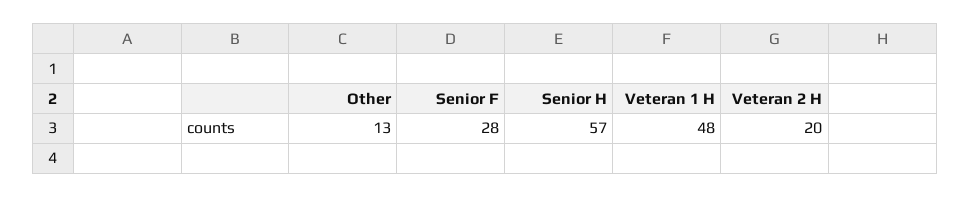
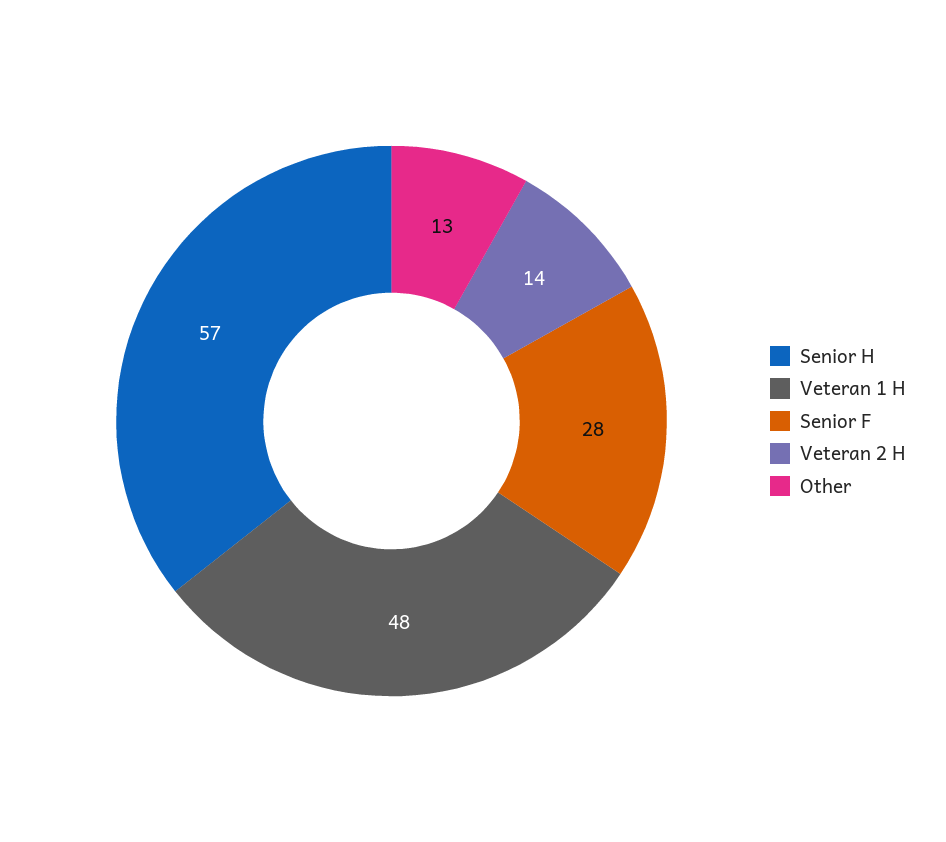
Veteran 2 H: 20 -> 14

